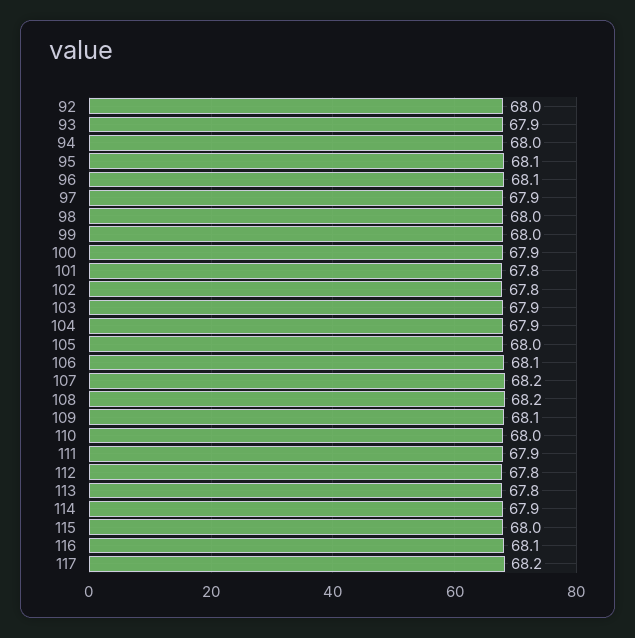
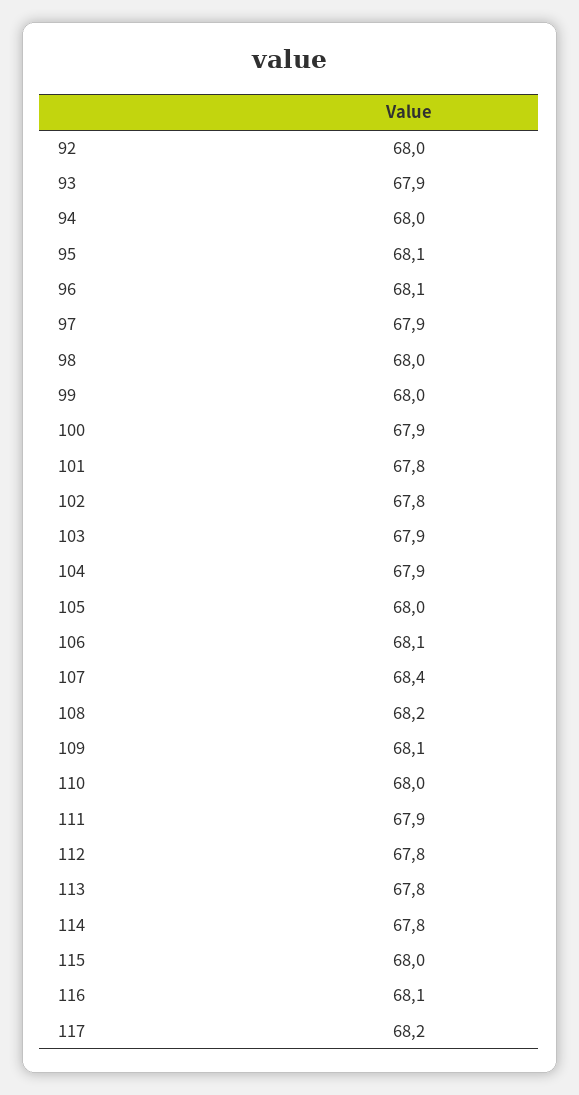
107: 68.2 -> 68.4
114: 67.9 -> 67.8

